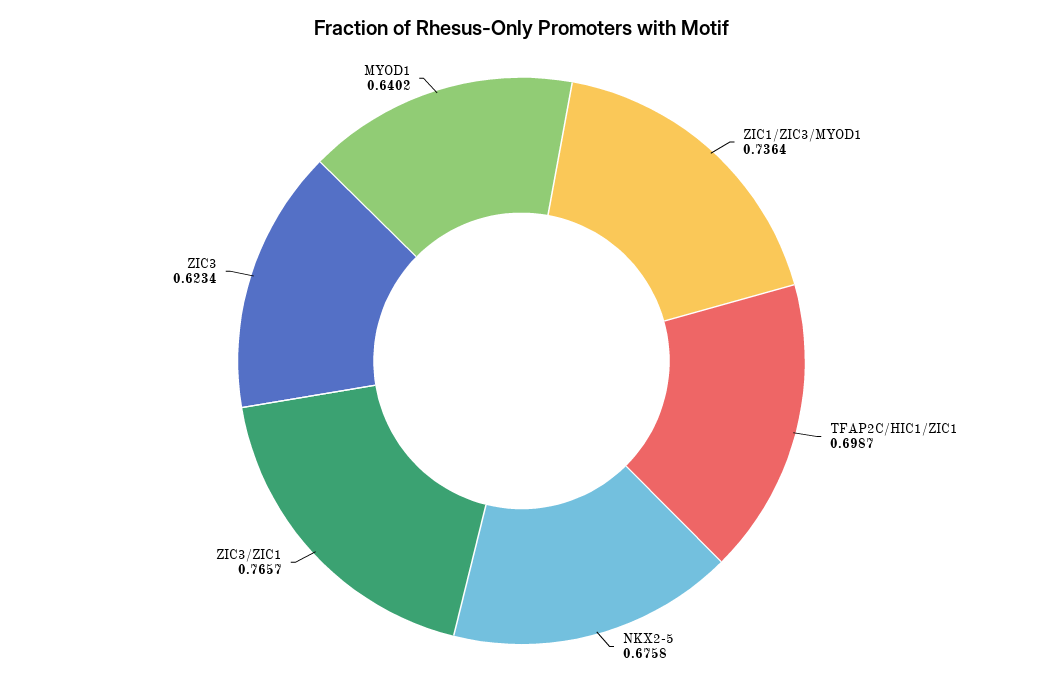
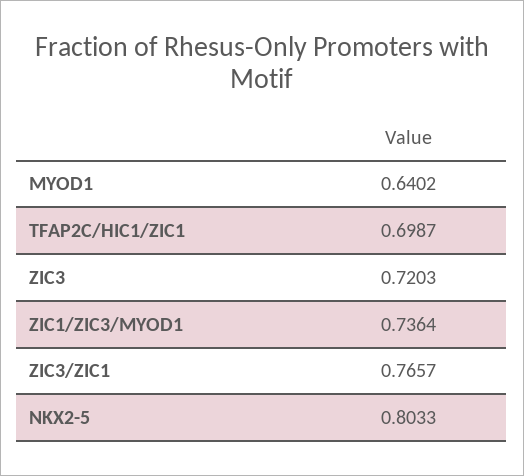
NKX2-5: 0.6758 -> 0.8033
ZIC3: 0.6234 -> 0.7203

